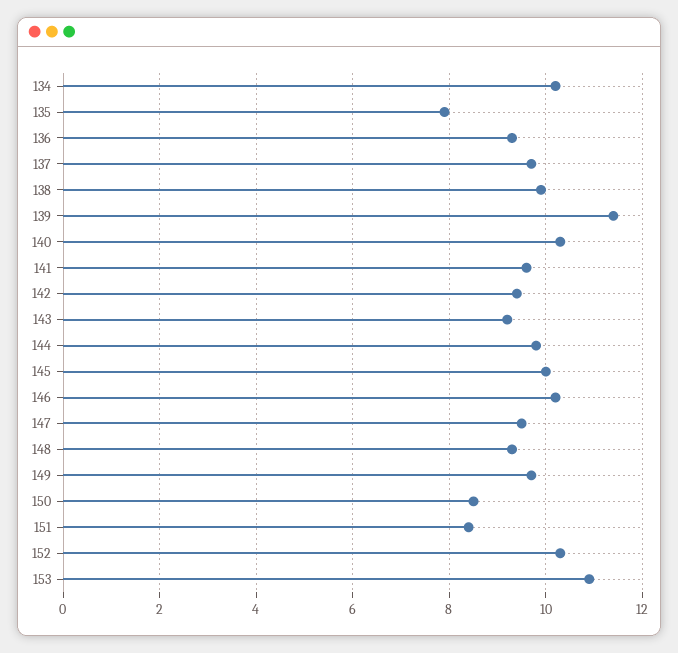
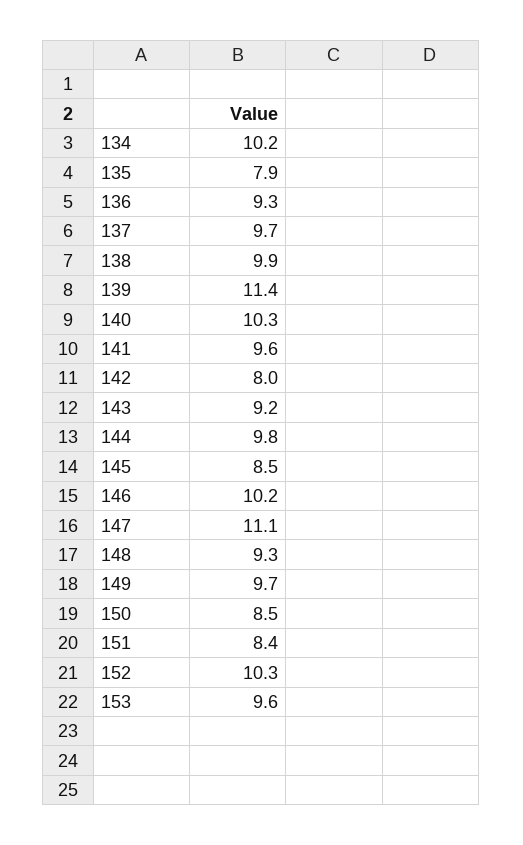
142: 9.5 -> 8
145: 10 -> 8.5
147: 9.5 -> 11.1
153: 11 -> 9.6

